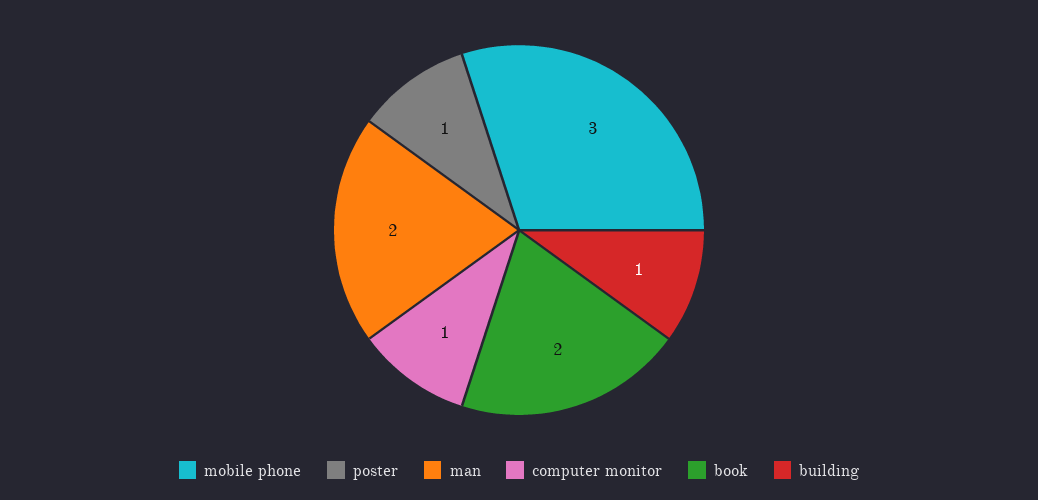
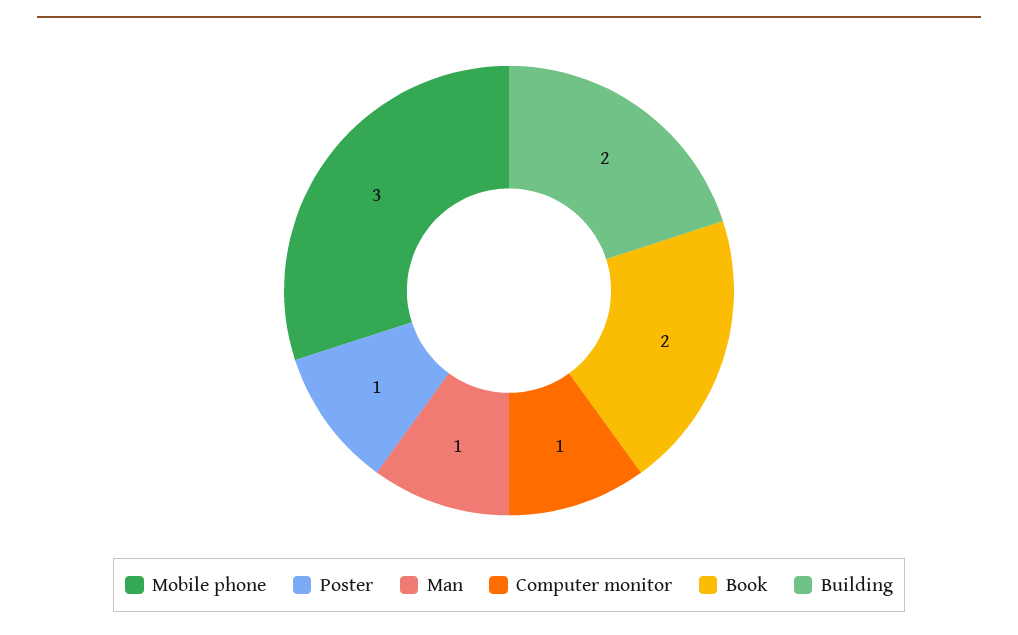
man: 2 -> 1
building: 1 -> 2

